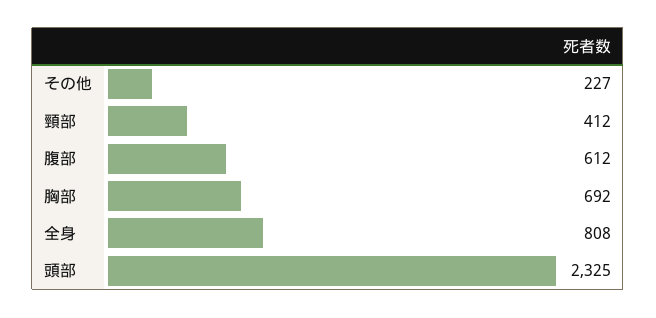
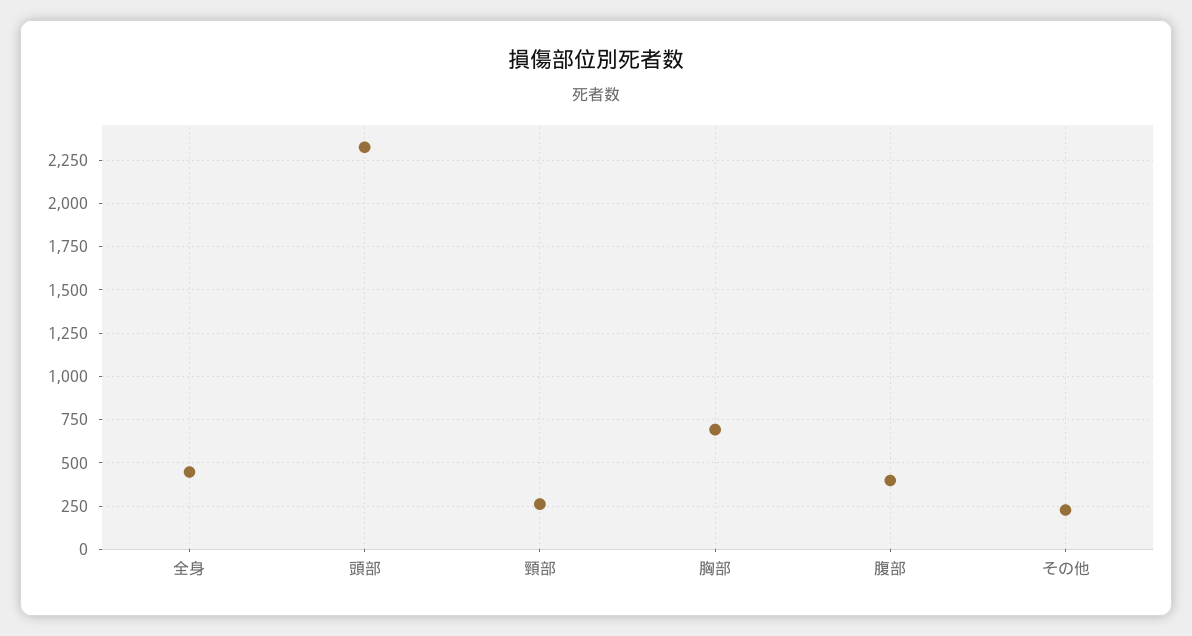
頸部: 412 -> 250
腹部: 612 -> 400
全身: 808 -> 450

